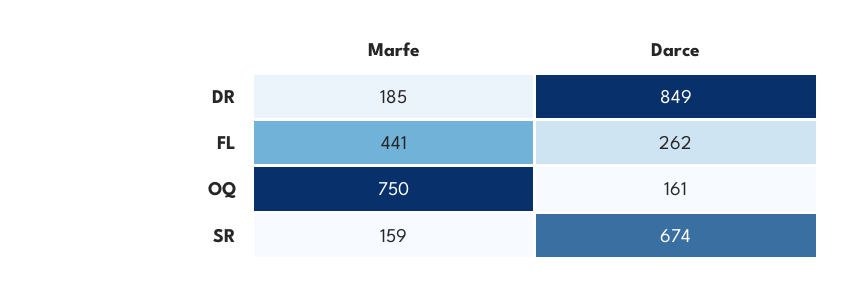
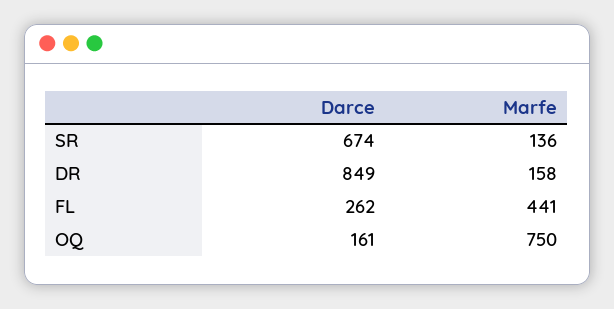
Marfe, DR: 185 -> 158
Marfe, SR: 159 -> 136

